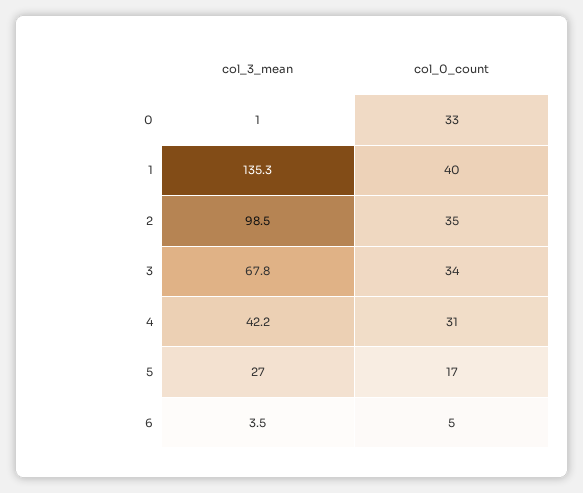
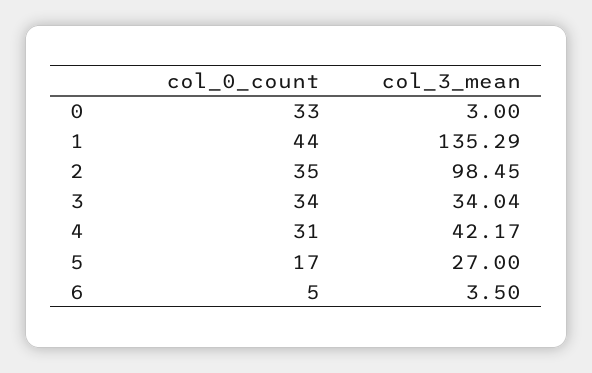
col_3_mean, 0: 1 -> 3
col_0_count, 1: 40 -> 44
col_3_mean, 3: 67.8 -> 34.04

